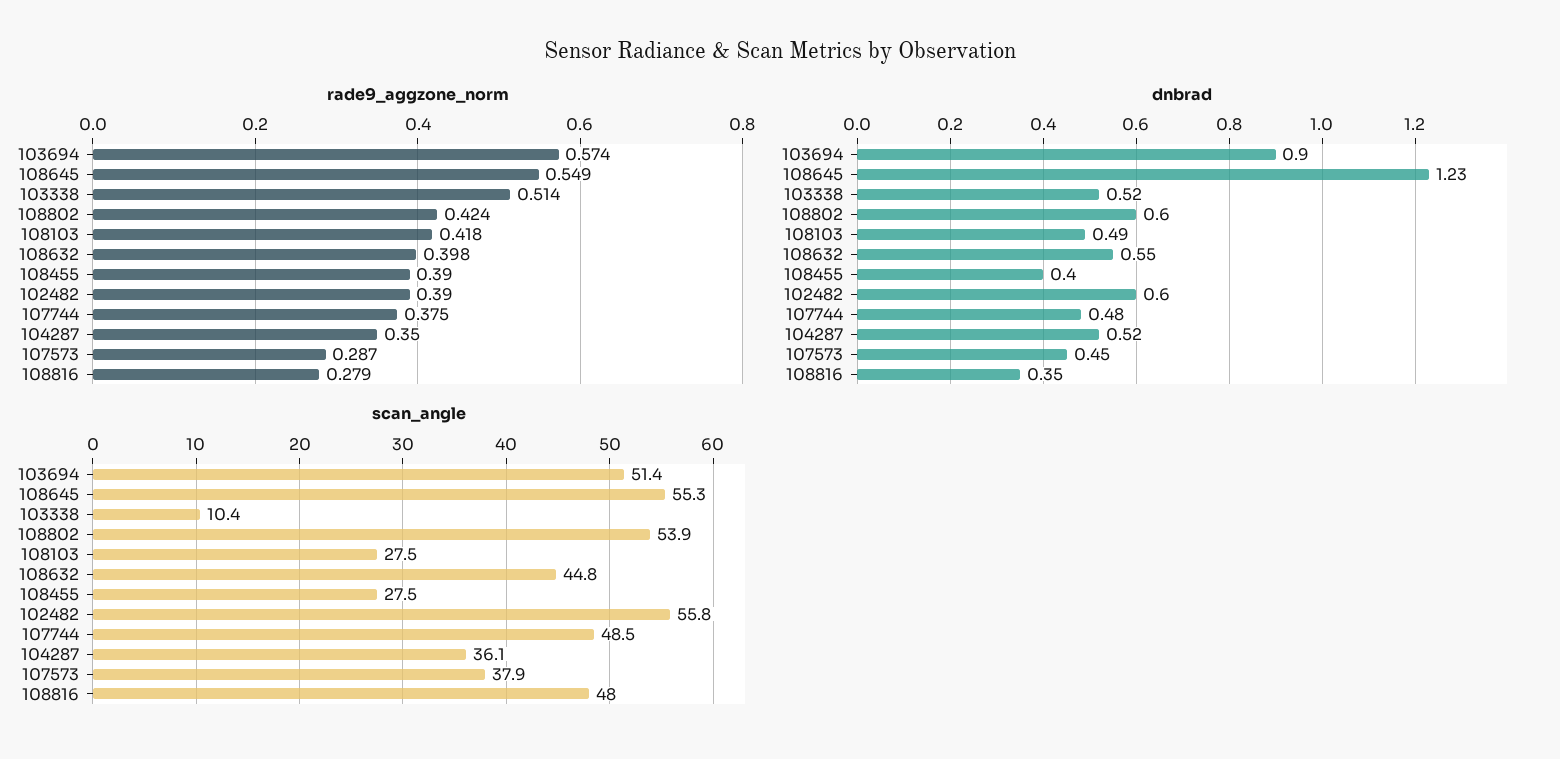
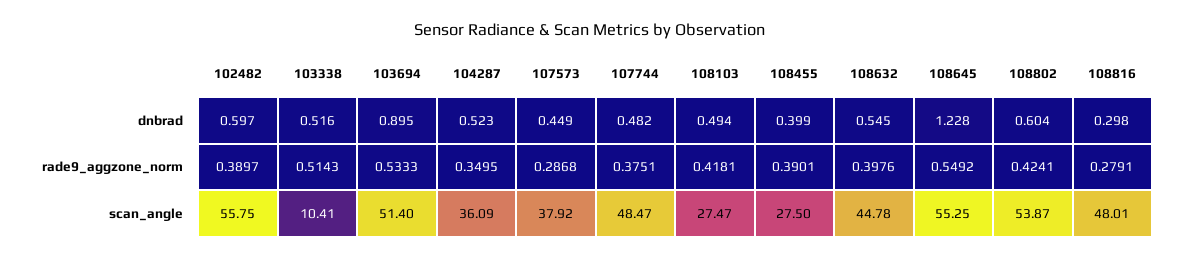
rade9_aggzone_norm, 103694: 0.574 -> 0.5333
dnbrad, 108816: 0.35 -> 0.298

